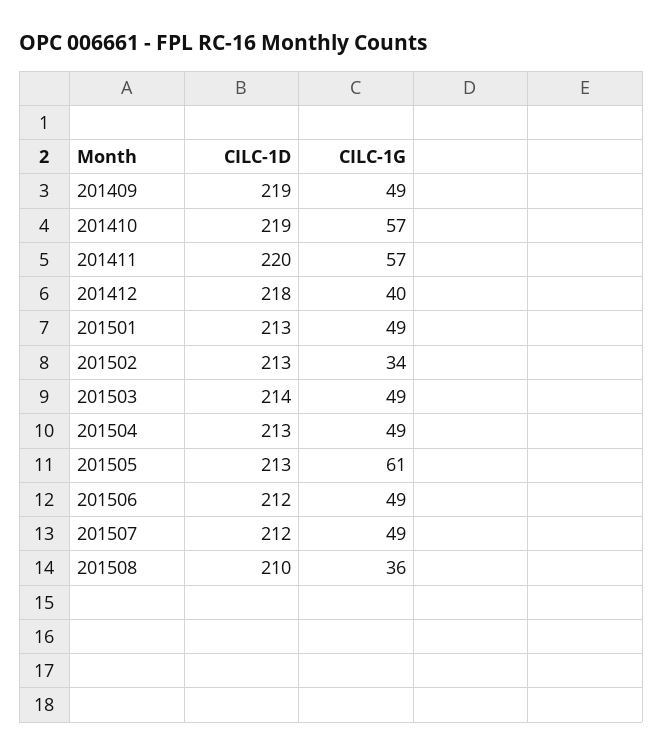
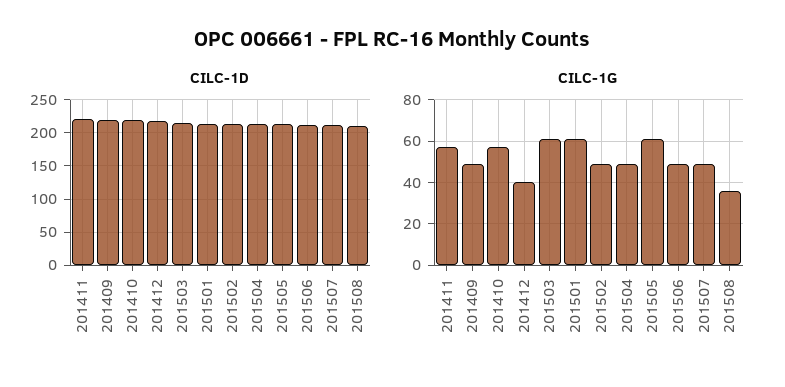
CILC-1G, 201501: 49 -> 60
CILC-1G, 201502: 34 -> 50
CILC-1G, 201503: 49 -> 60

